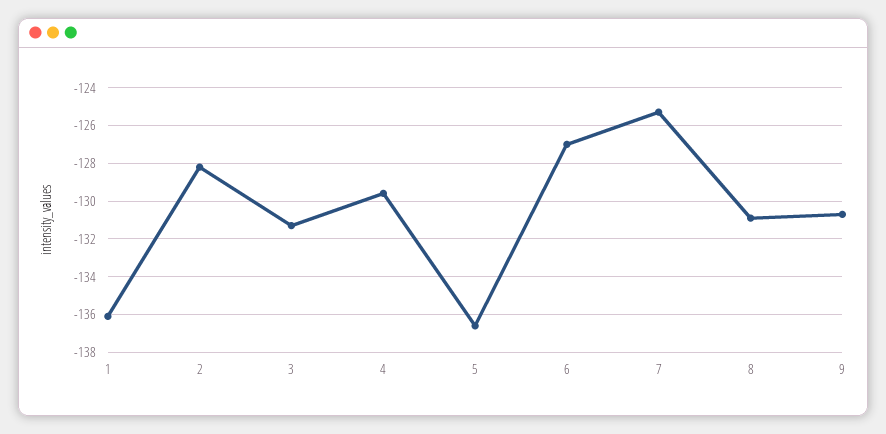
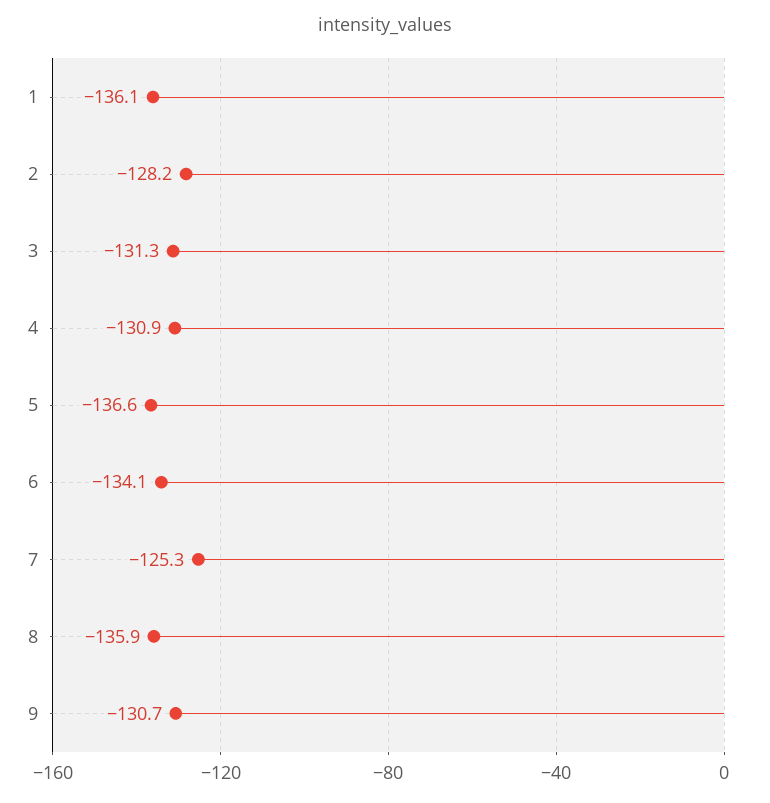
4: -129.5 -> -130.9
6: -127 -> -134.1
8: -131 -> -135.9

